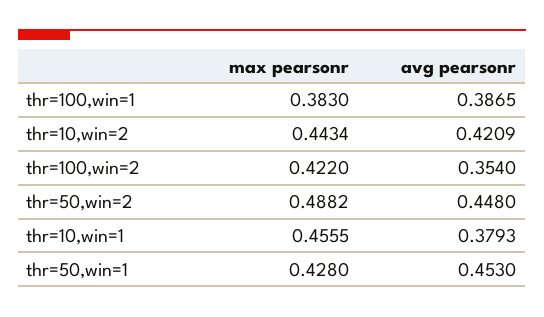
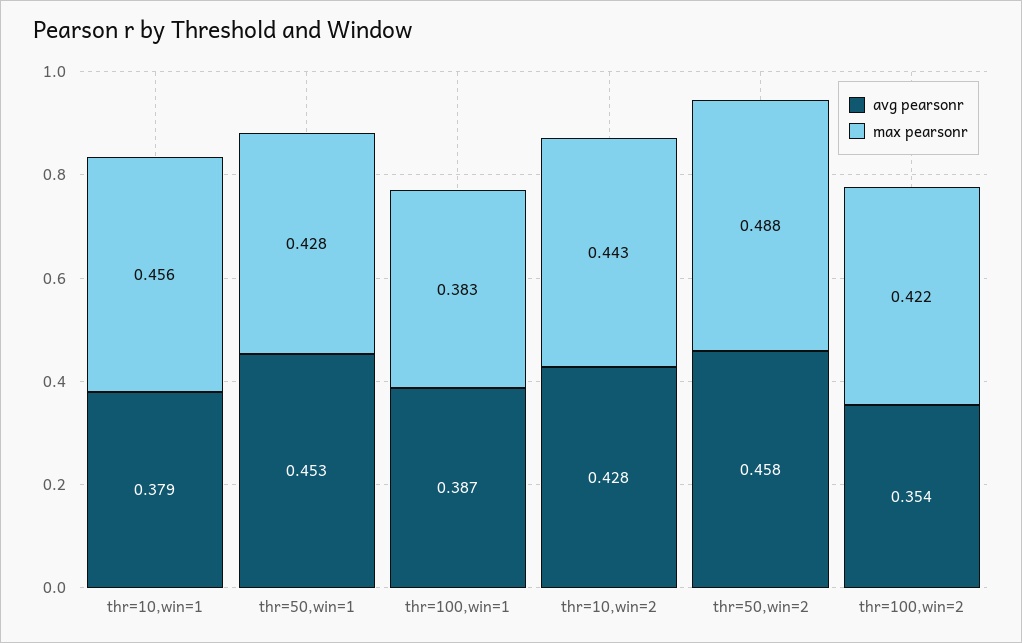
avg pearsonr, thr=10,win=2: 0.4209 -> 0.428
avg pearsonr, thr=50,win=2: 0.448 -> 0.458

